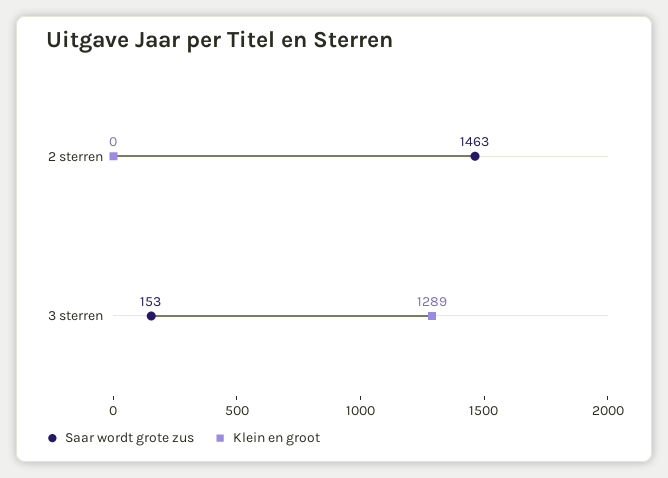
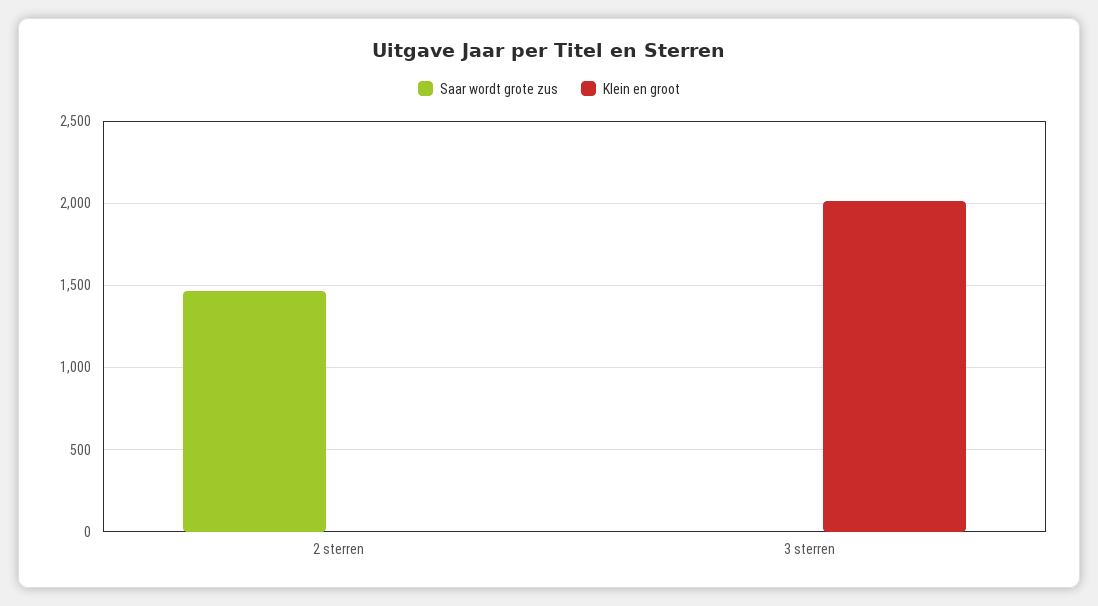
Saar wordt grote zus, 3 sterren: 153 -> 0
Klein en groot, 3 sterren: 1289 -> 2000

